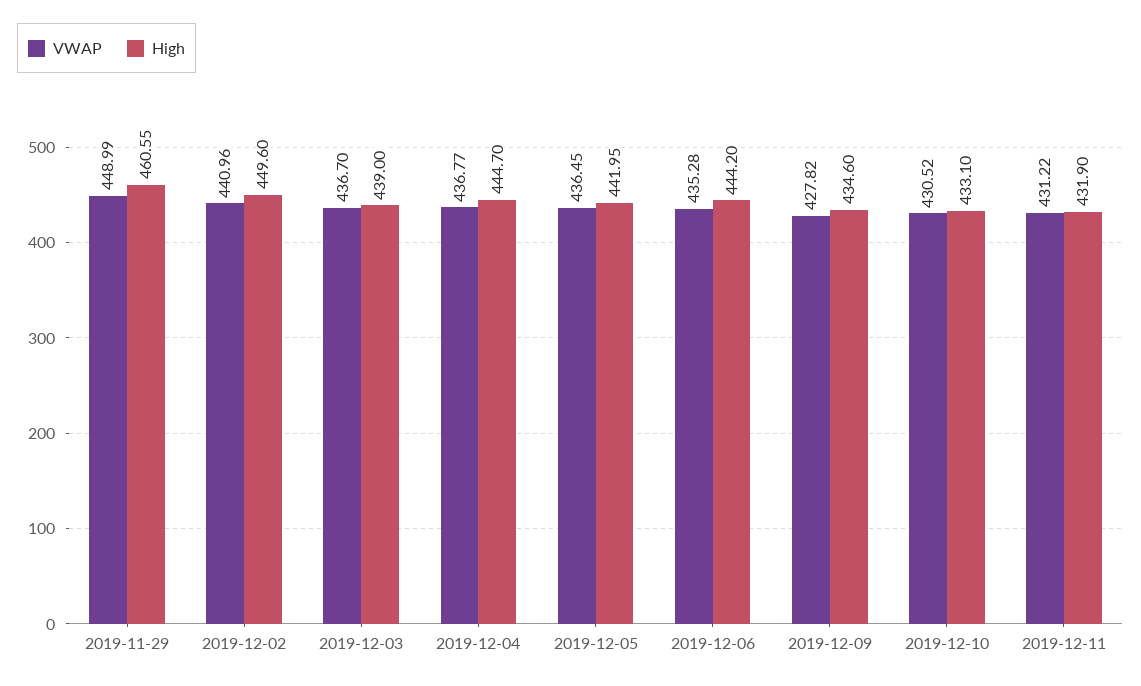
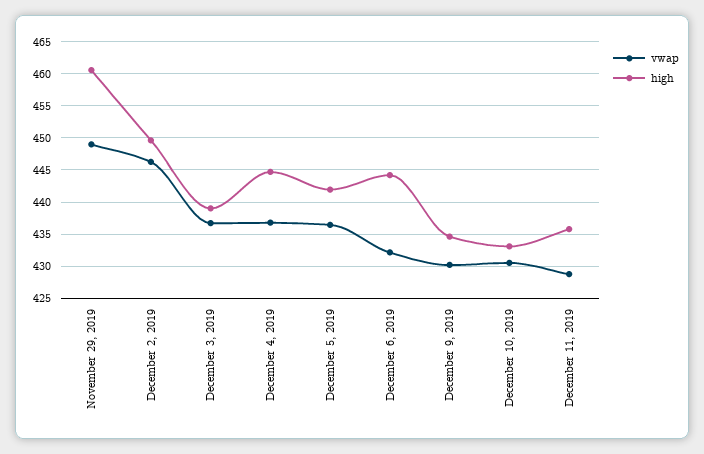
VWAP, 2019-12-02: 440.96 -> 446
VWAP, 2019-12-06: 435.28 -> 432
VWAP, 2019-12-09: 427.82 -> 430
VWAP, 2019-12-11: 431.22 -> 429
High, 2019-12-11: 431.9 -> 436

